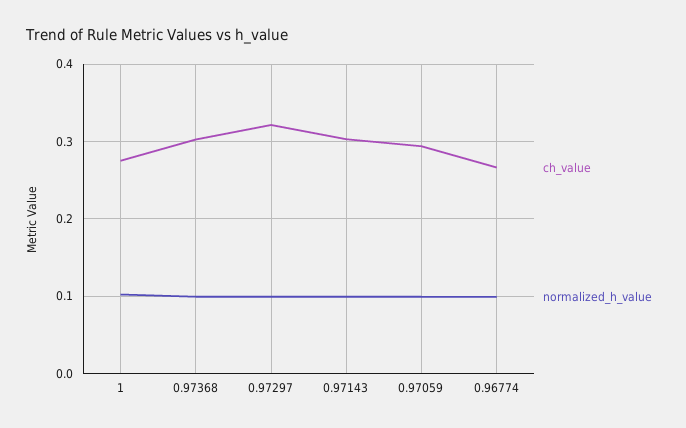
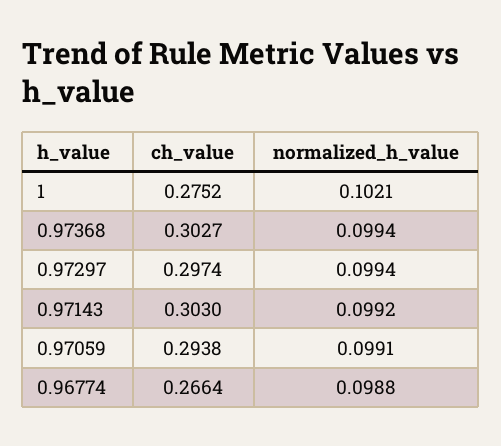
ch_value, 0.97297: 0.32 -> 0.2974

